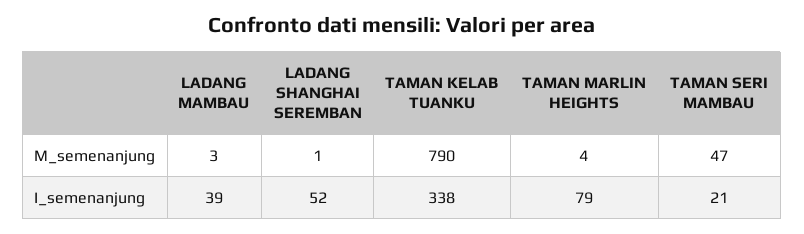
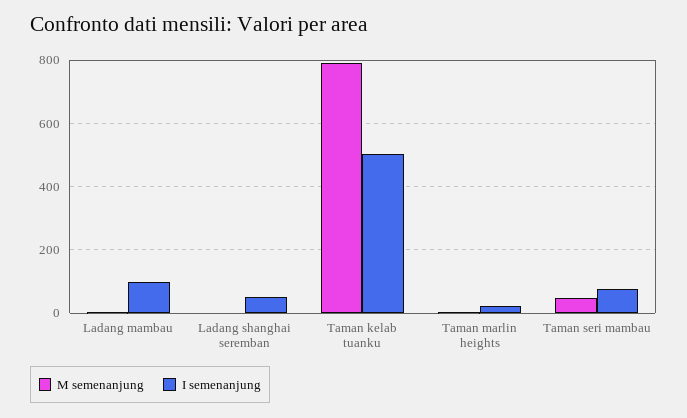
I_semenanjung, LADANG MAMBAU: 39 -> 100
I_semenanjung, TAMAN KELAB TUANKU: 338 -> 500
I_semenanjung, TAMAN MARLIN HEIGHTS: 79 -> 20
I_semenanjung, TAMAN SERI MAMBAU: 21 -> 80

